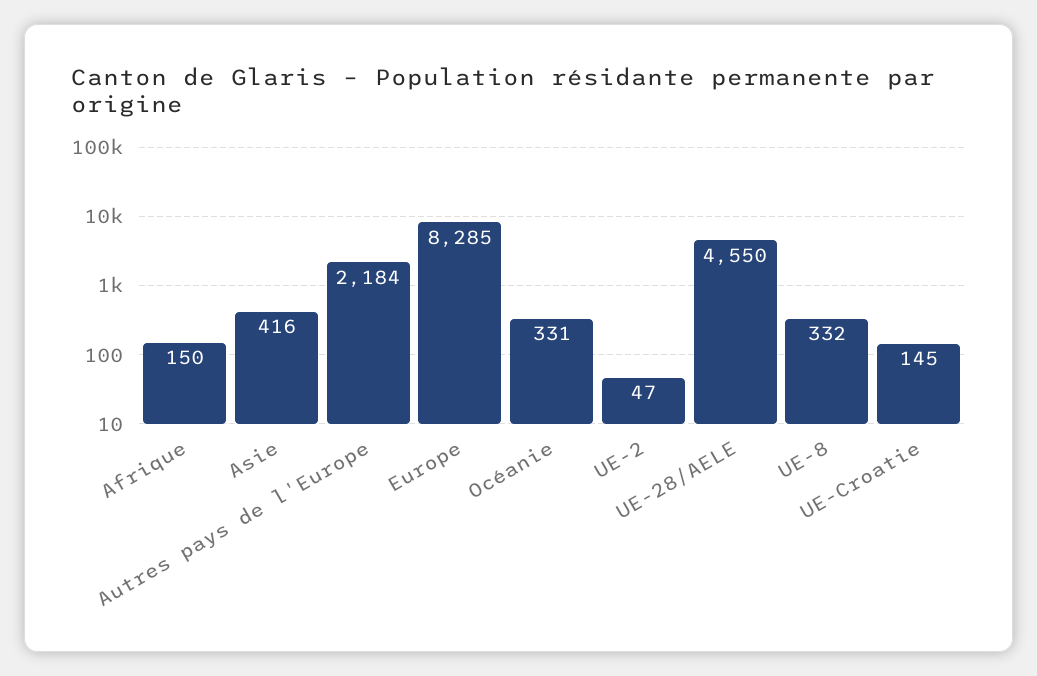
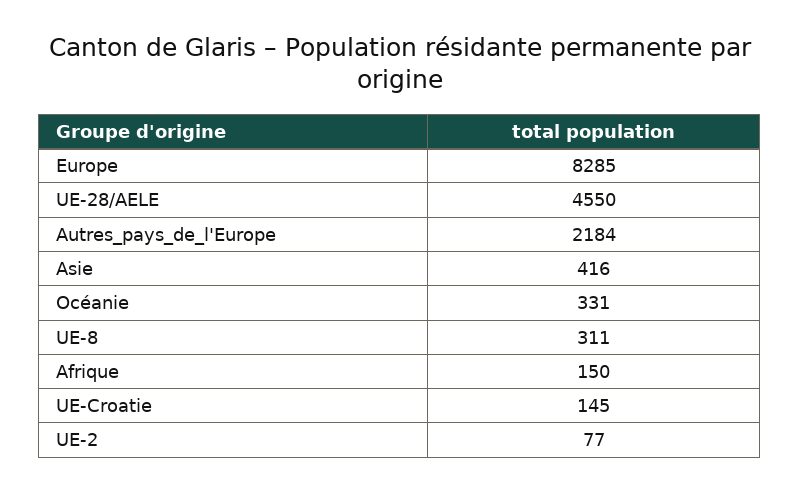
UE-2: 47 -> 77
UE-8: 332 -> 311

